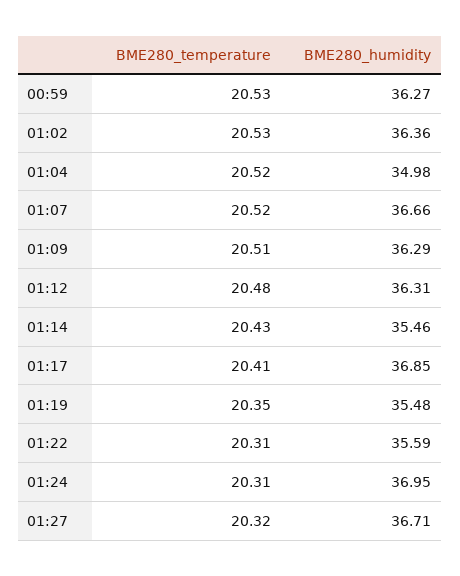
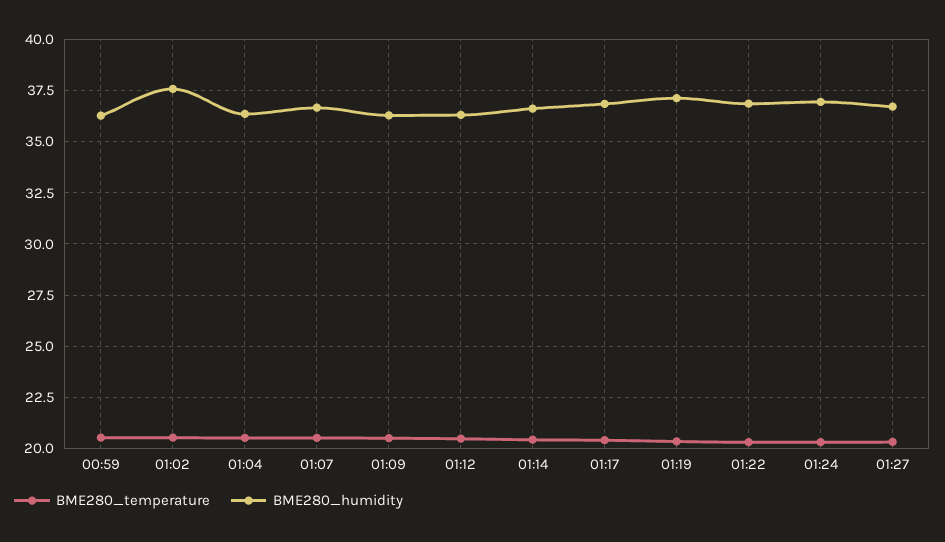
BME280_humidity, 01:02: 36.36 -> 37.5
BME280_humidity, 01:04: 34.98 -> 36.5
BME280_humidity, 01:14: 35.46 -> 36.5
BME280_humidity, 01:19: 35.48 -> 37
BME280_humidity, 01:22: 35.59 -> 37

